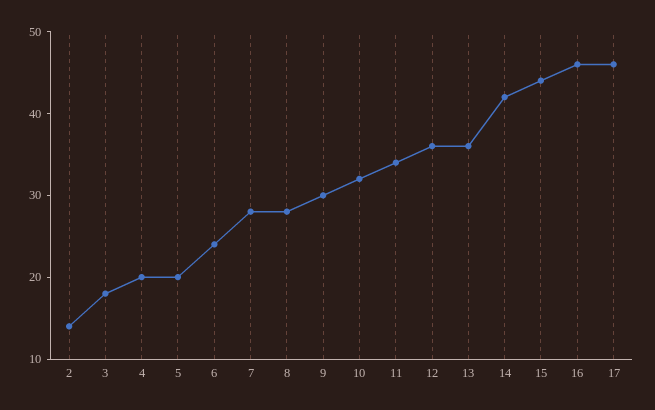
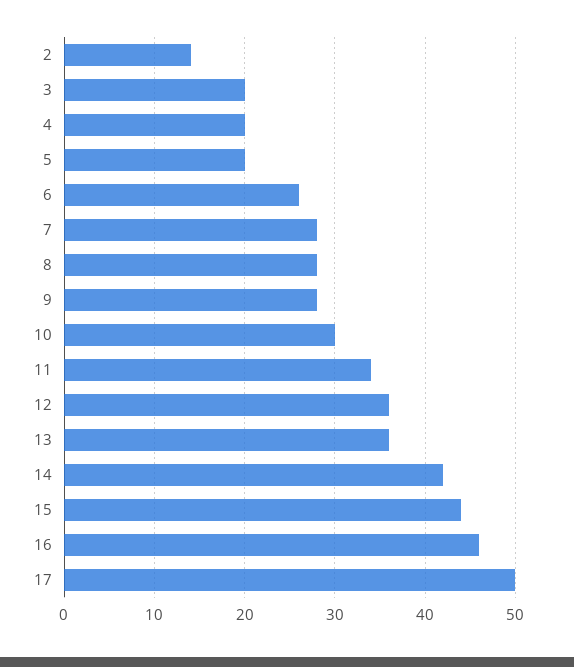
3: 18 -> 20
6: 24 -> 26
9: 30 -> 28
10: 32 -> 30
17: 46 -> 50

